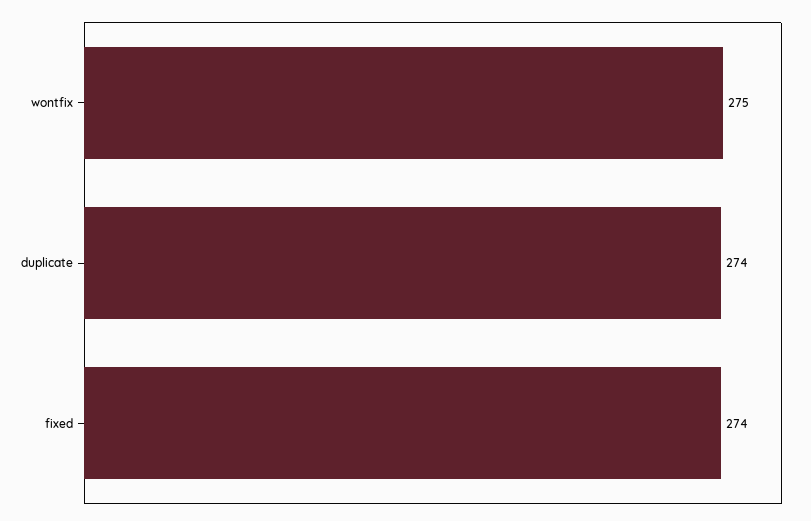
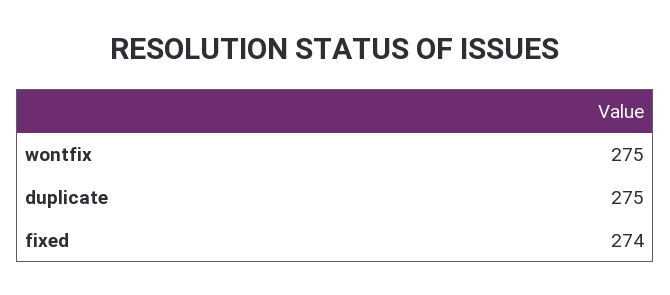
duplicate: 274 -> 275

